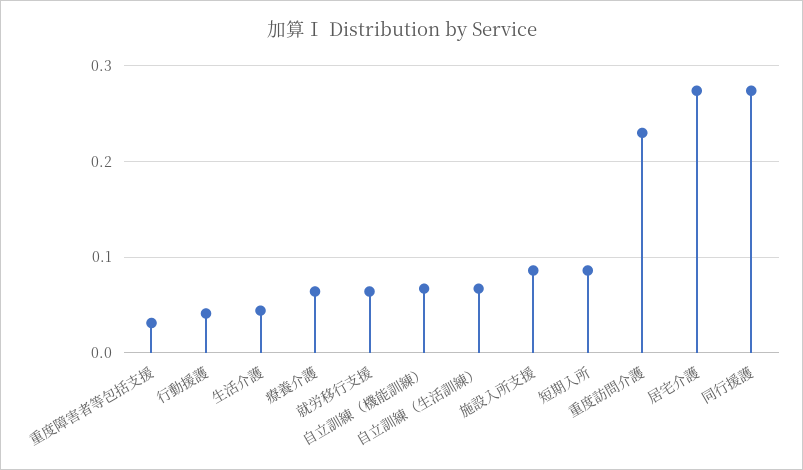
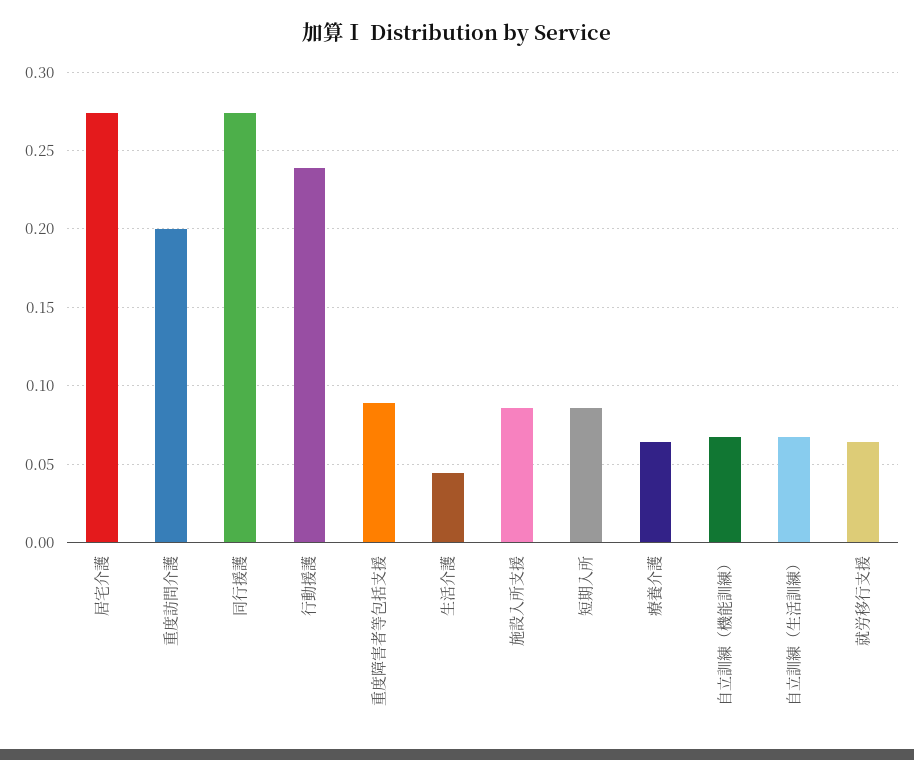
重度障害者等包括支援: 0.03 -> 0.09
行動援護: 0.04 -> 0.24
重度訪問介護: 0.23 -> 0.2

